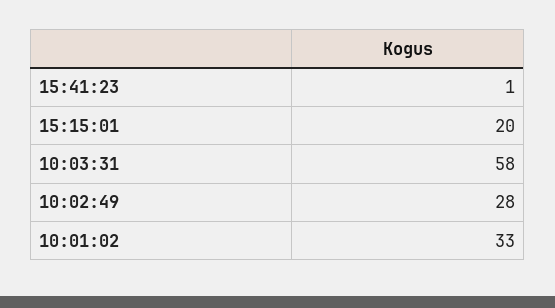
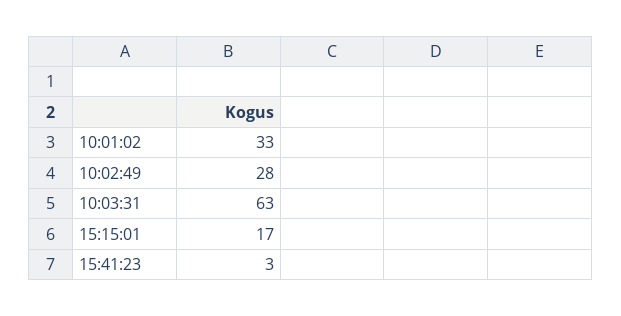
15:41:23: 1 -> 3
15:15:01: 20 -> 17
10:03:31: 58 -> 63

